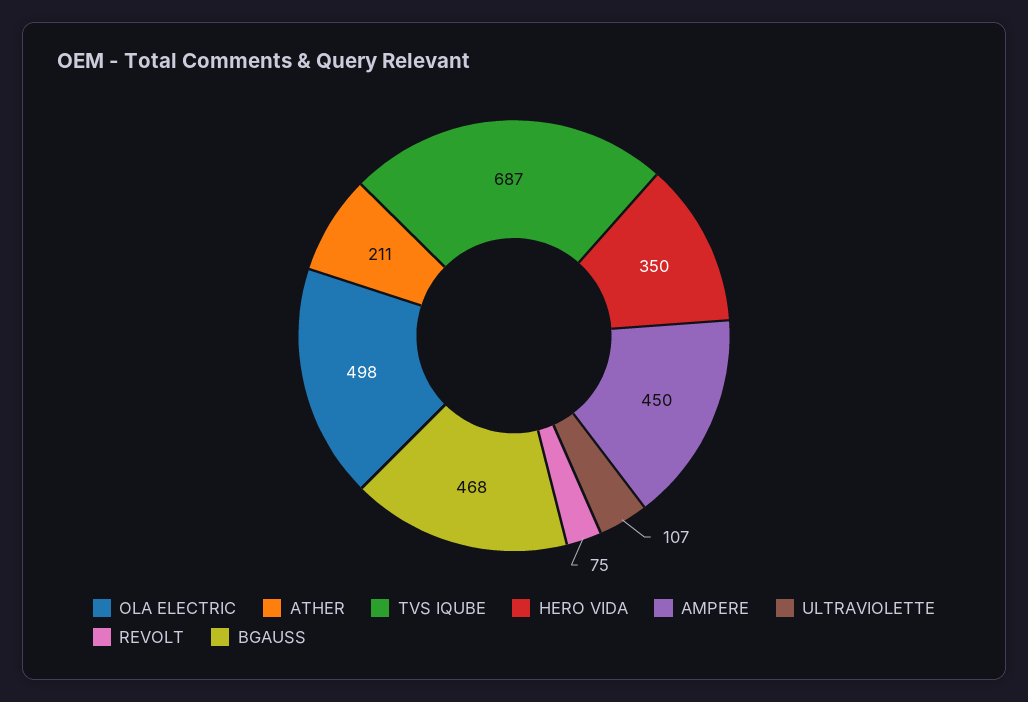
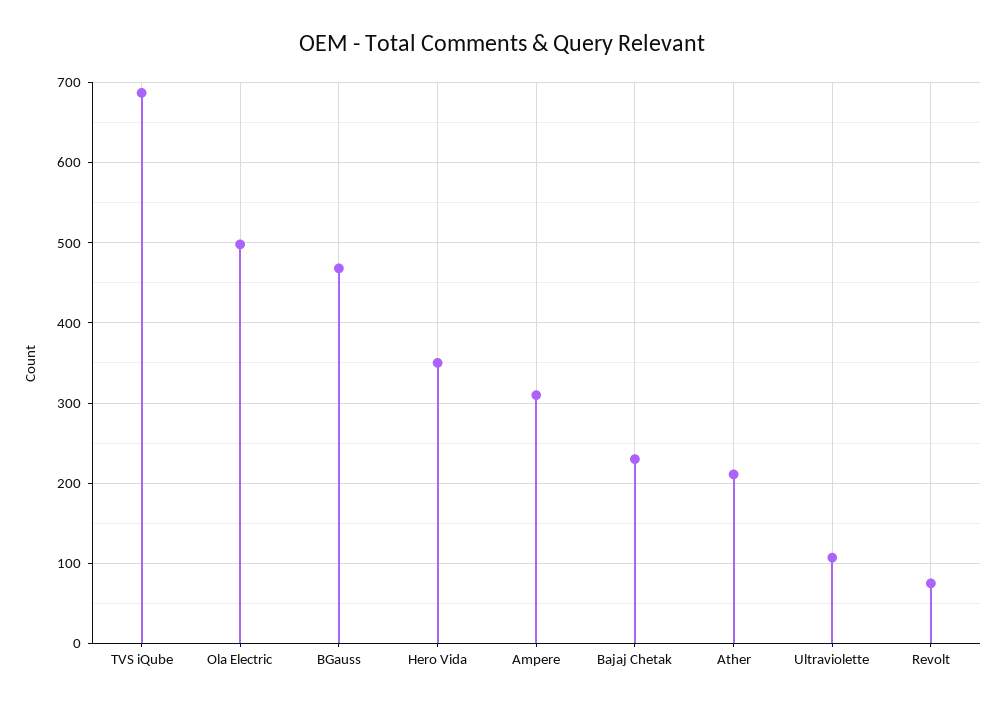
AMPERE: 450 -> 310
Bajaj Chetak: none -> 230

